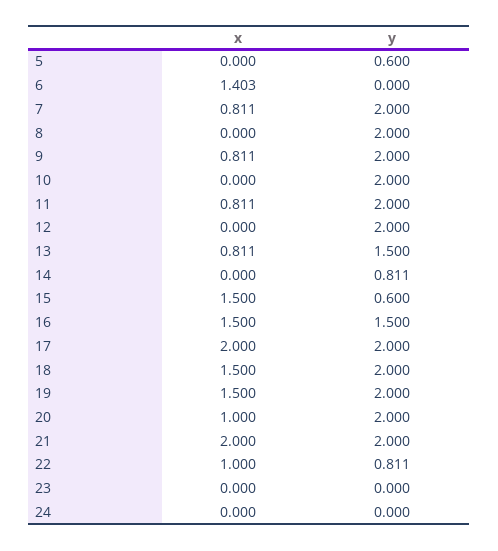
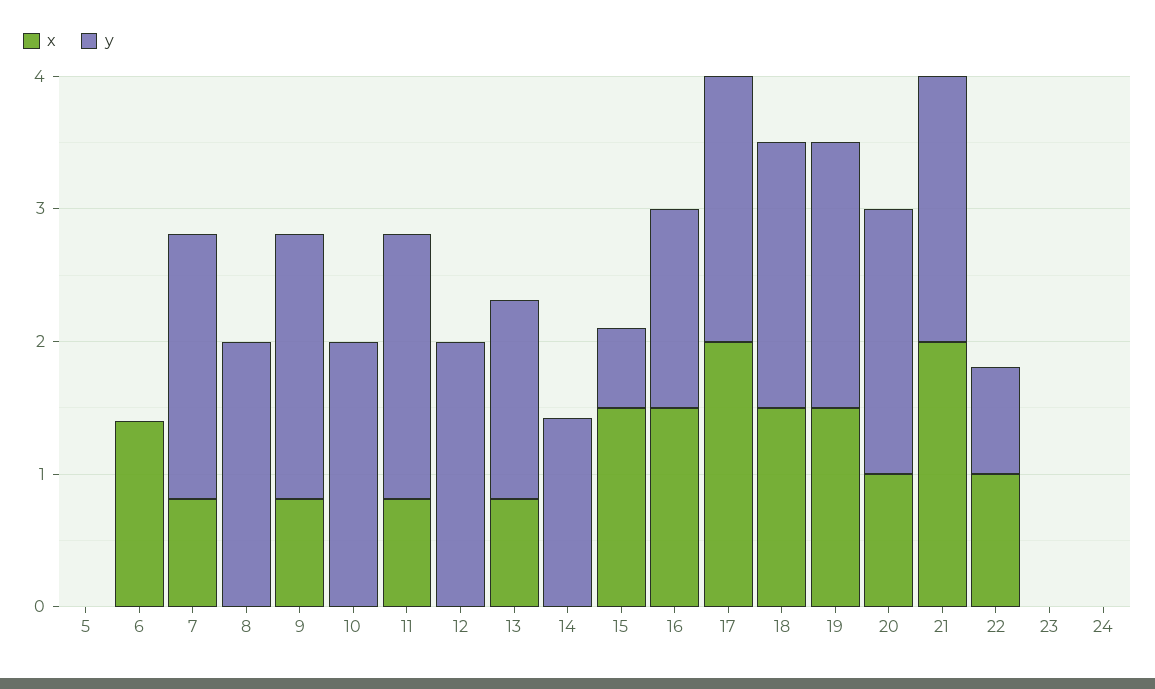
y, 5: 0.6 -> 0
y, 14: 0.811 -> 1.4

